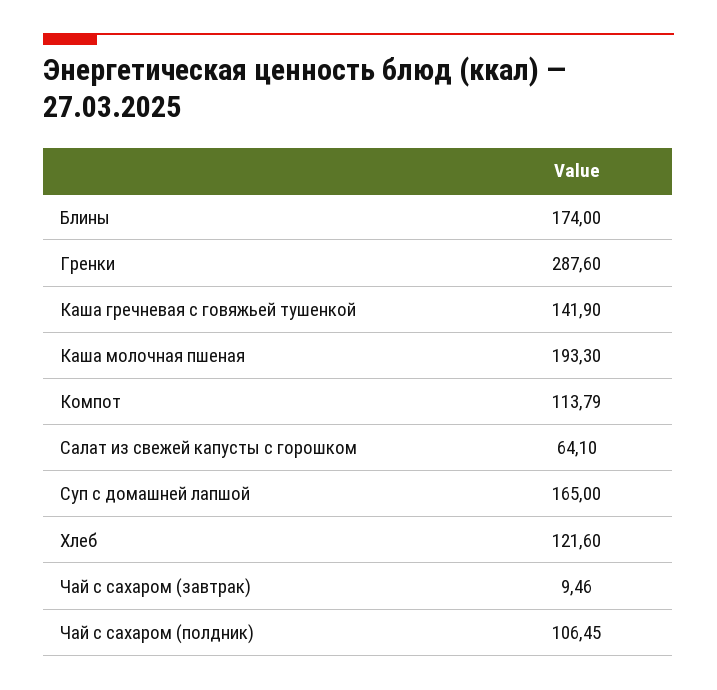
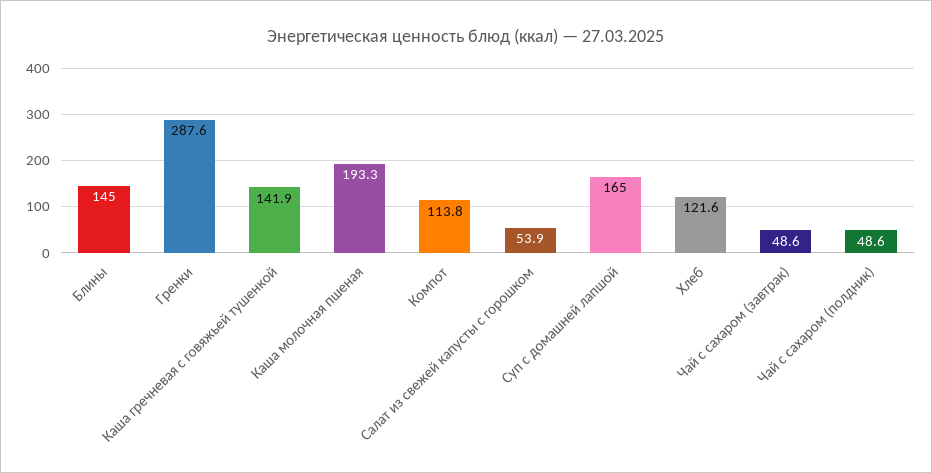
Блины: 174 -> 145
Салат из свежей капусты с горошком: 64.1 -> 53.9
Чай с сахаром (завтрак): 9.46 -> 48.6
Чай с сахаром (полдник): 106.45 -> 48.6

